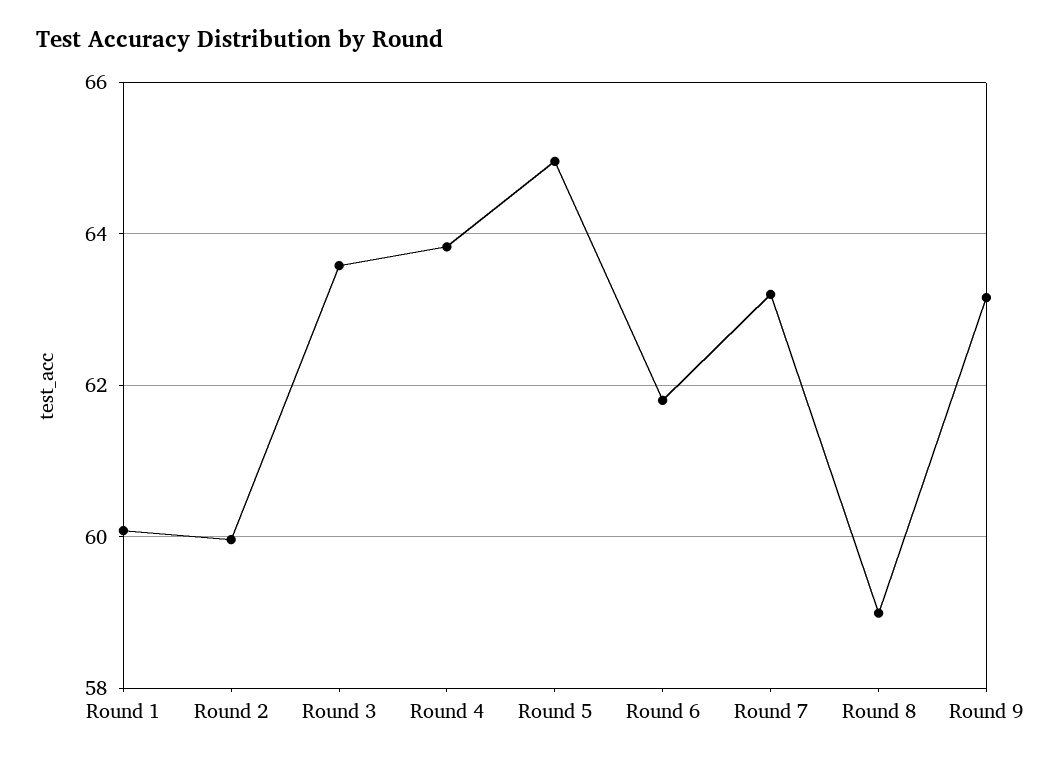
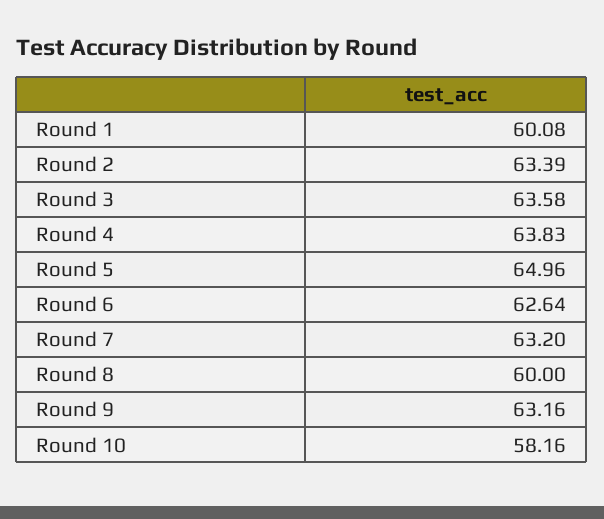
Round 2: 60 -> 63.39
Round 6: 61.8 -> 62.64
Round 8: 59 -> 60
Round 10: none -> 58.16

